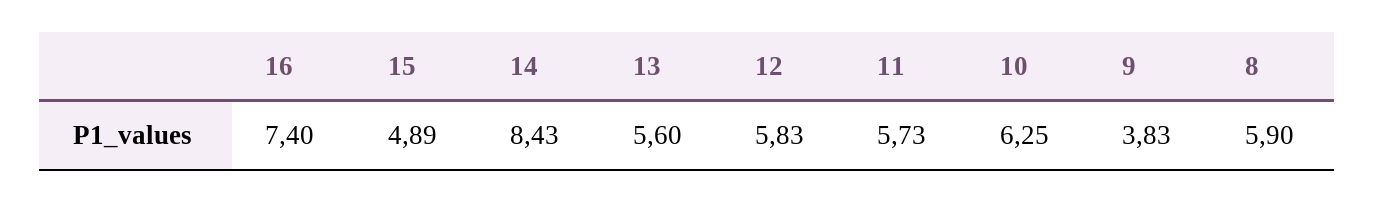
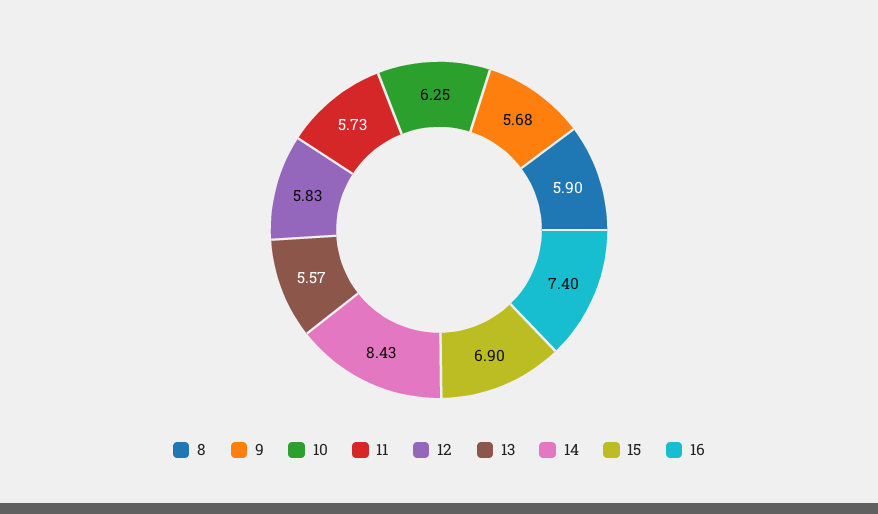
15: 4.89 -> 6.9
13: 5.6 -> 5.57
9: 3.83 -> 5.68

